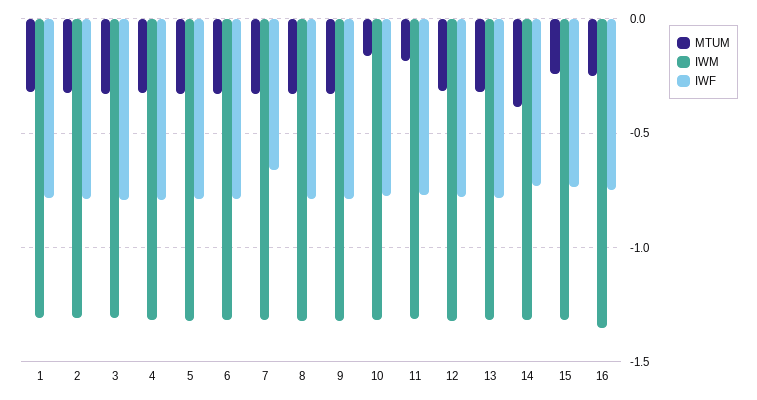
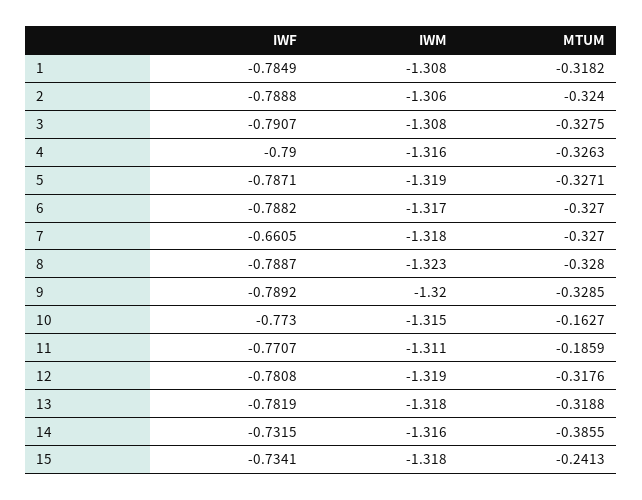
MTUM, 16: -0.25 -> none
IWM, 16: -1.35 -> none
IWF, 16: -0.75 -> none

